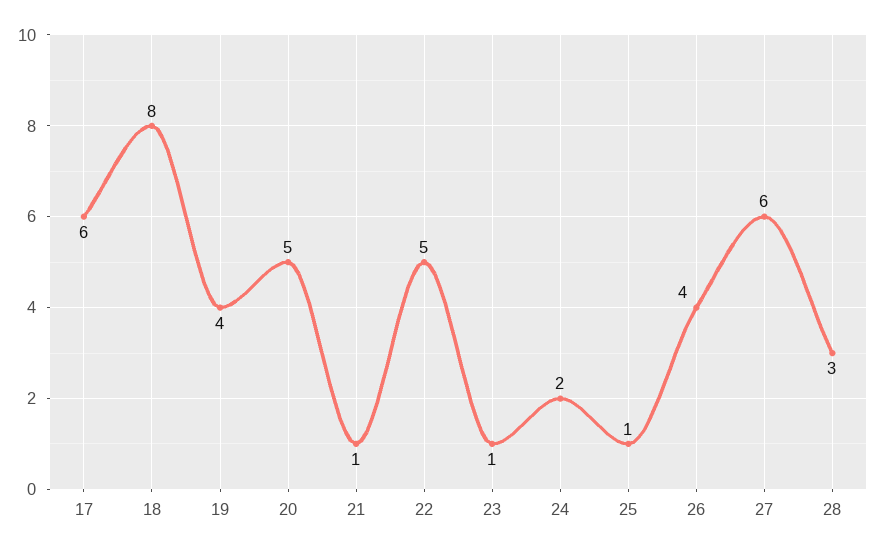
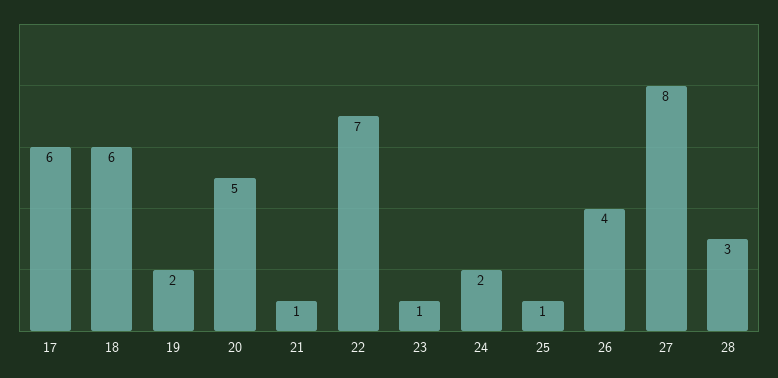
18: 8 -> 6
19: 4 -> 2
22: 5 -> 7
27: 6 -> 8

